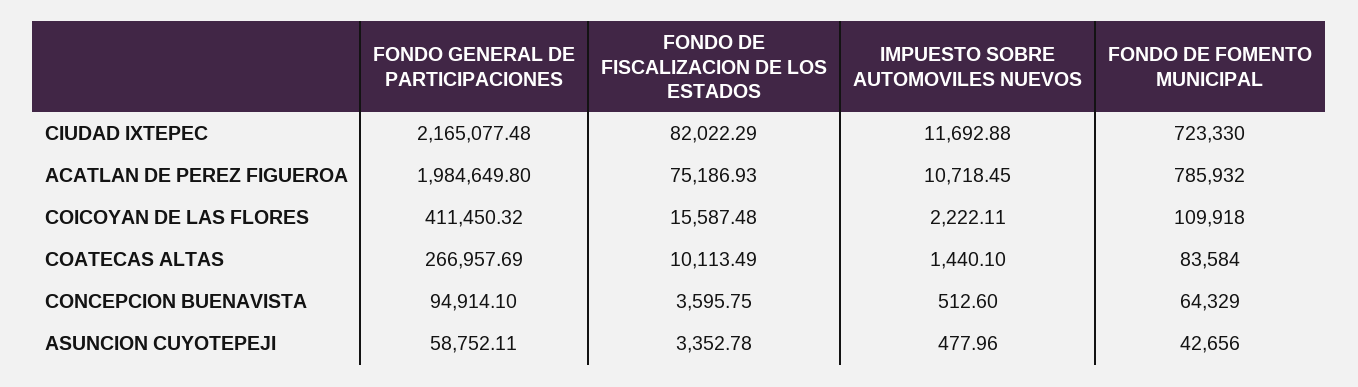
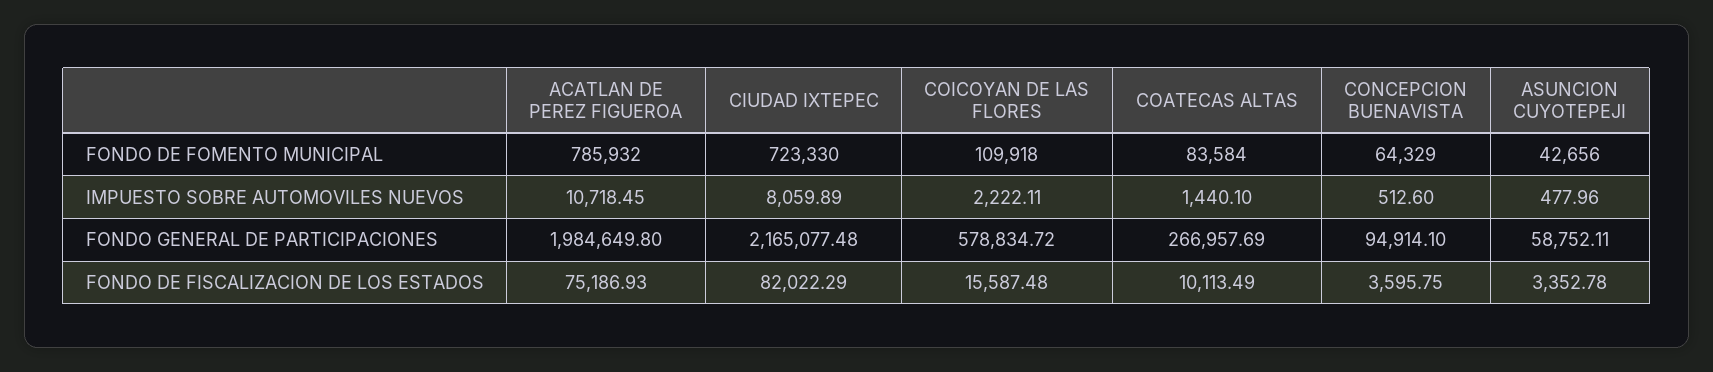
IMPUESTO SOBRE AUTOMOVILES NUEVOS, CIUDAD IXTEPEC: 11692.88 -> 8059.89
FONDO GENERAL DE PARTICIPACIONES, COICOYAN DE LAS FLORES: 411450.32 -> 578834.72

